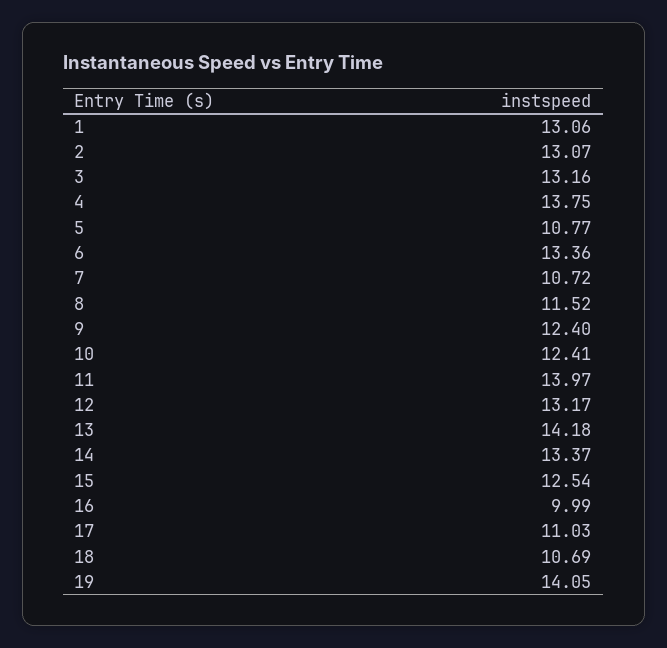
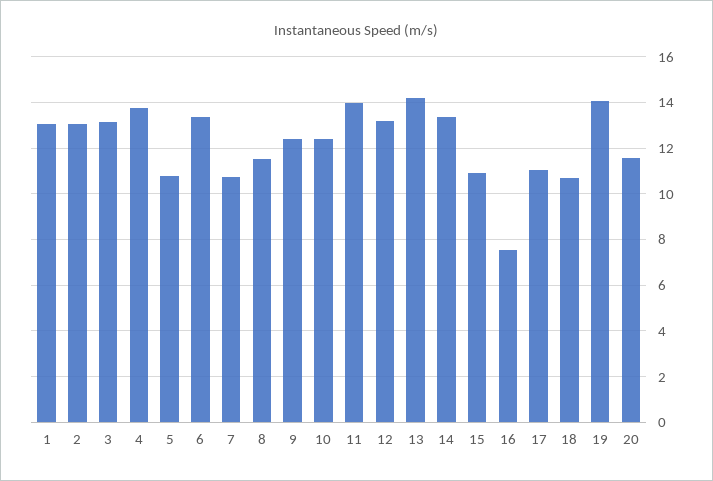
15: 12.54 -> 11
16: 9.99 -> 7.5
20: none -> 11.5

